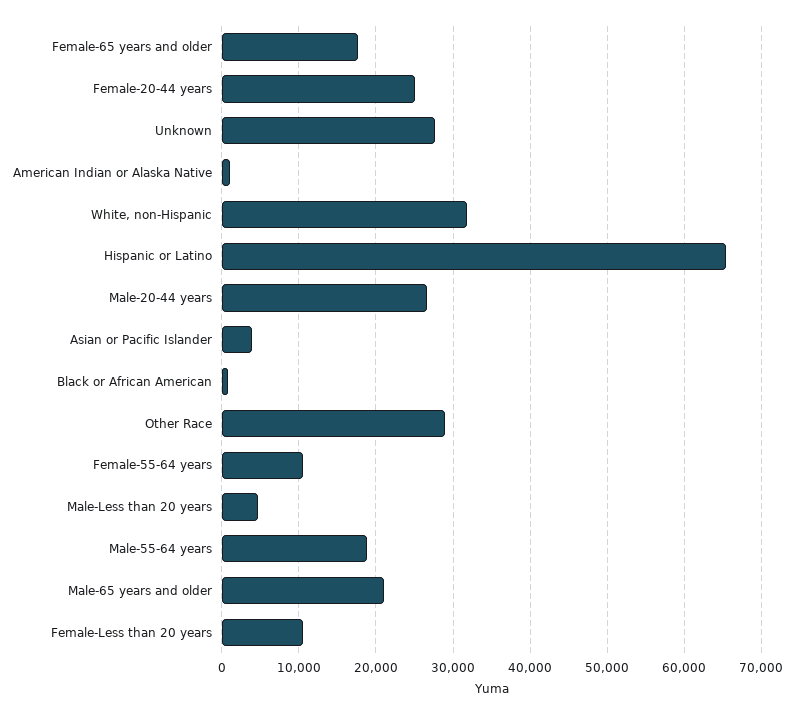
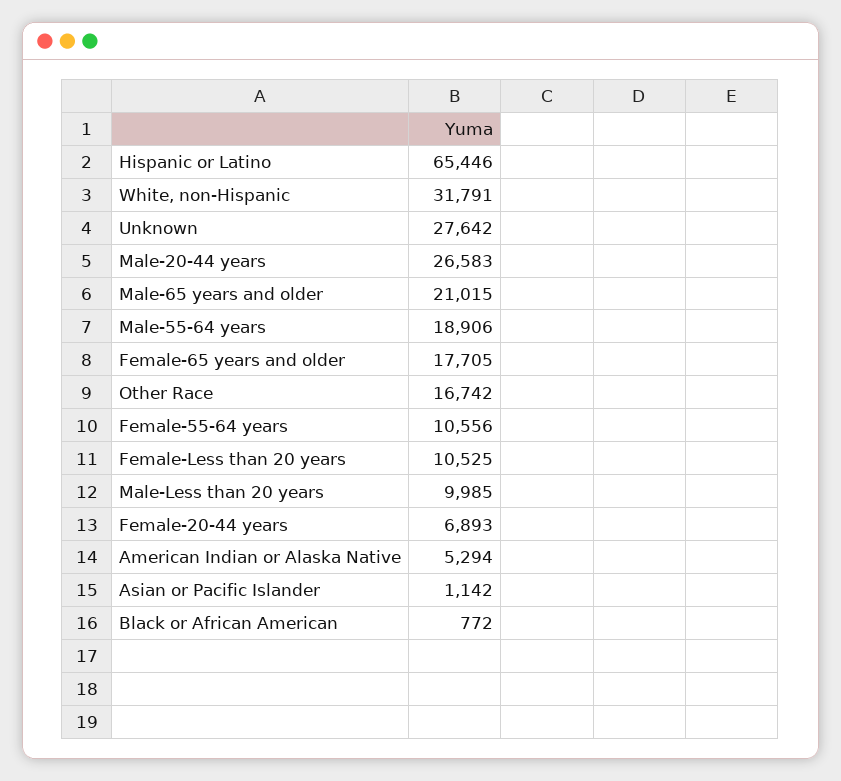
Female-20-44 years: 25000 -> 6893
American Indian or Alaska Native: 1000 -> 5294
Asian or Pacific Islander: 4000 -> 1142
Other Race: 29000 -> 16742
Male-Less than 20 years: 5000 -> 9985

